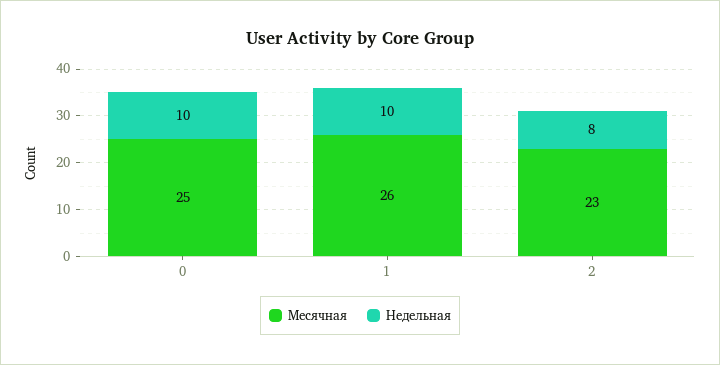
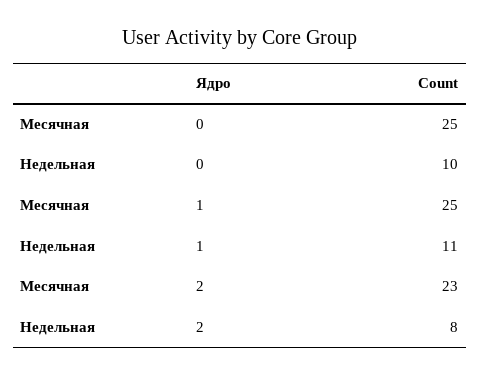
Месячная, 1: 26 -> 25
Недельная, 1: 10 -> 11

